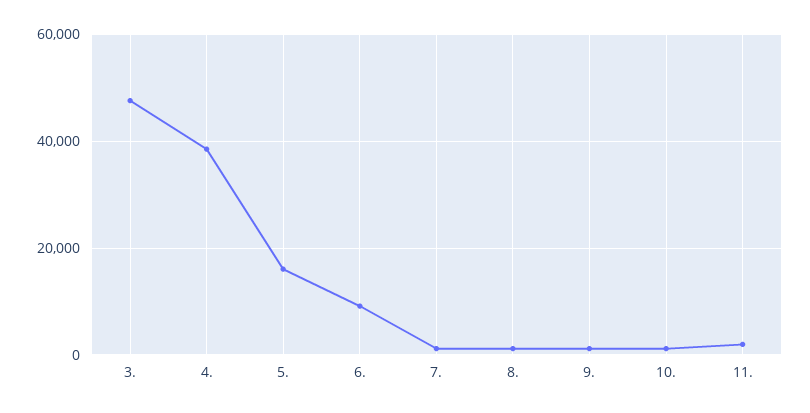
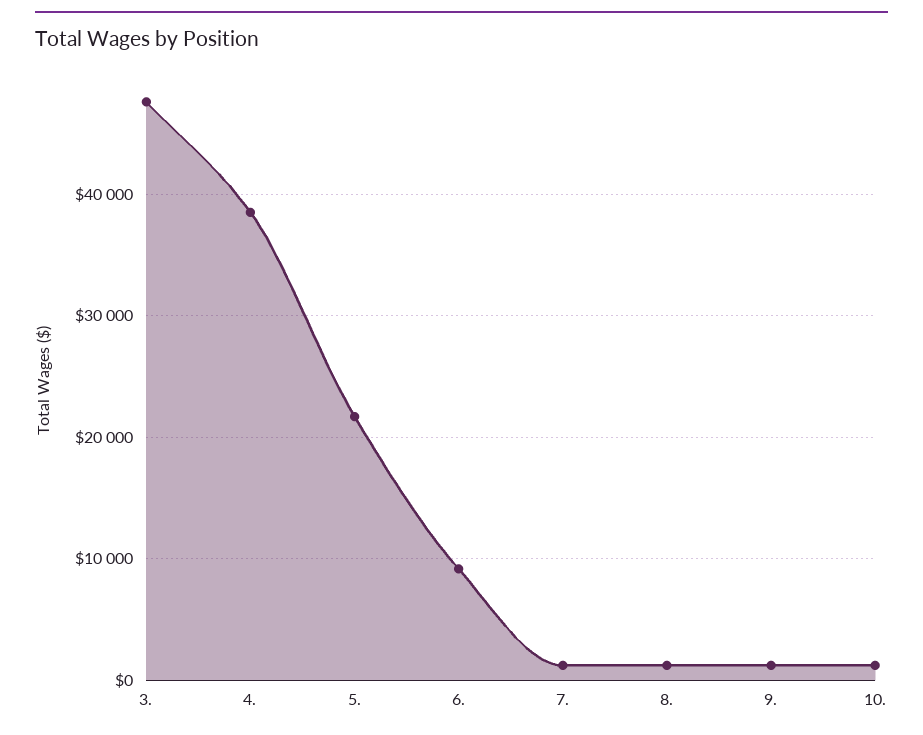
5.: 16000 -> 22000
11.: 2000 -> none

